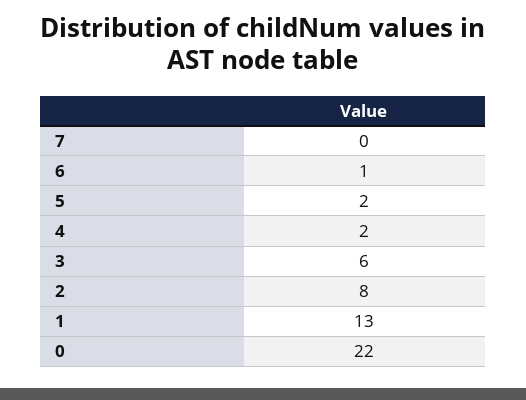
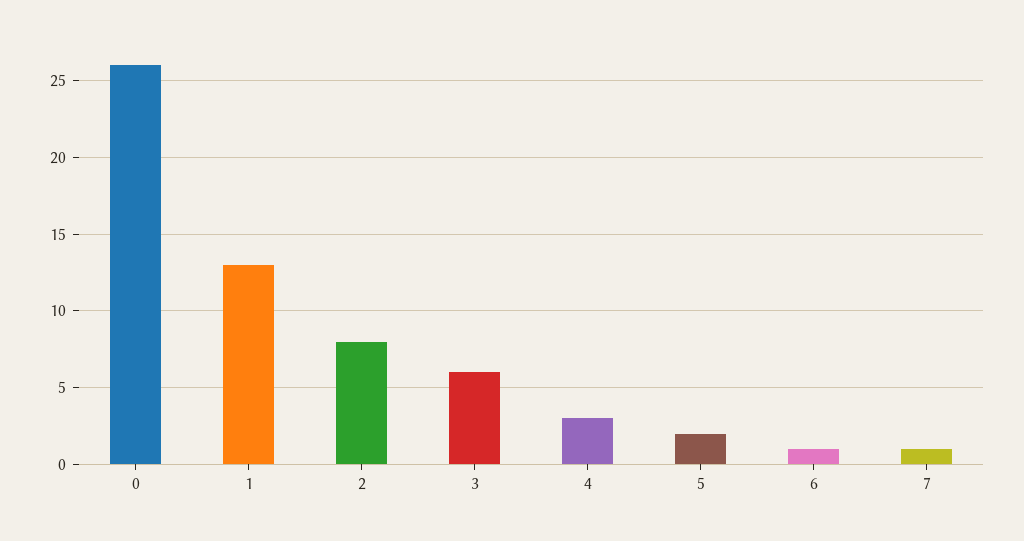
7: 0 -> 1
4: 2 -> 3
0: 22 -> 26

